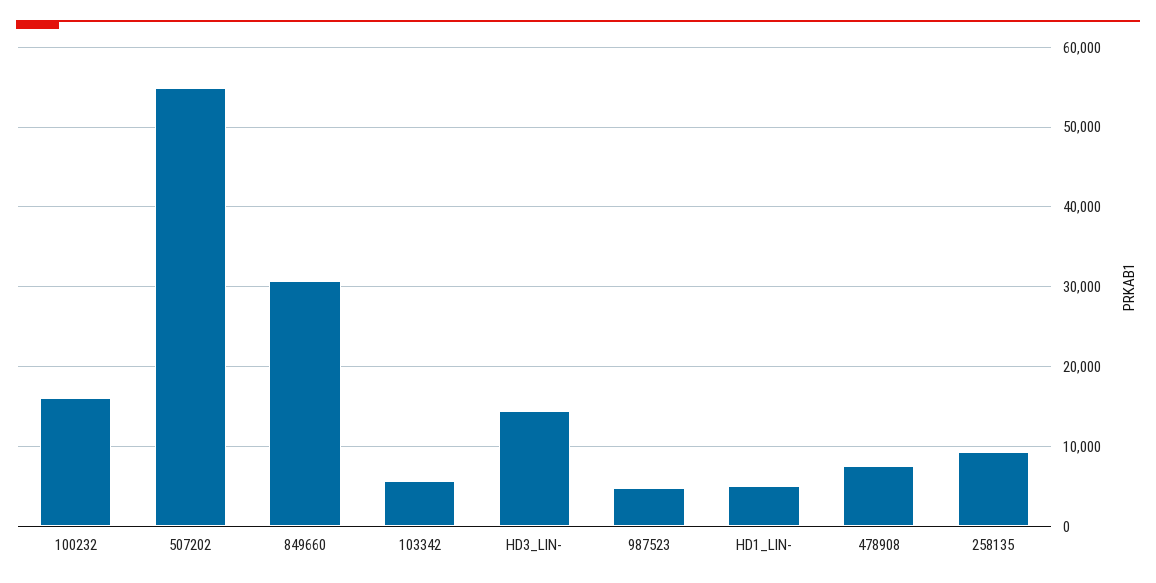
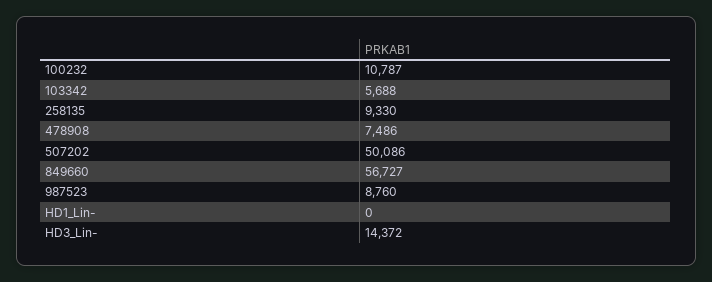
100232: 16000 -> 10787
507202: 55000 -> 50086
849660: 31000 -> 56727
987523: 5000 -> 8760
HD1_LIN-: 5000 -> 0

